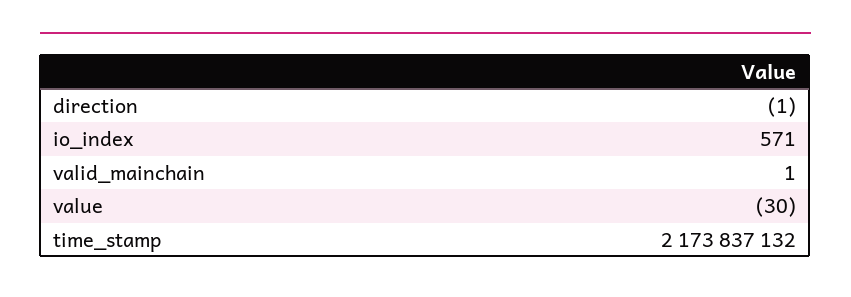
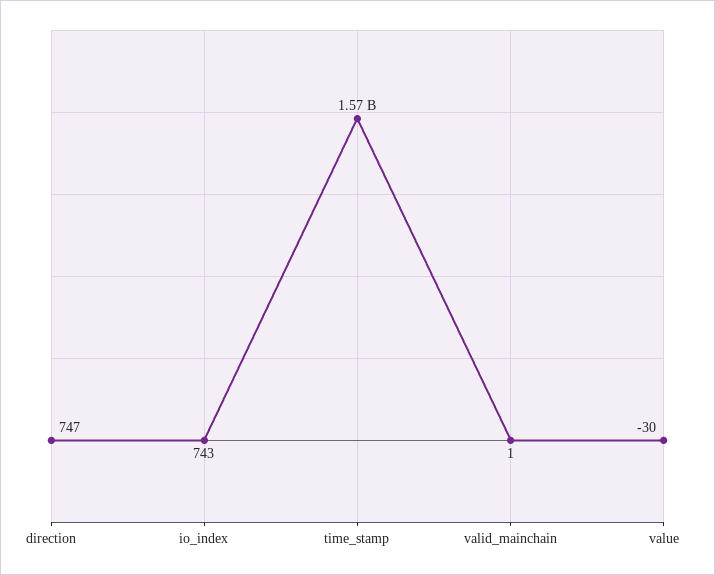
direction: -1 -> 747
io_index: 571 -> 743
time_stamp: 2173837132 -> 1570000000

